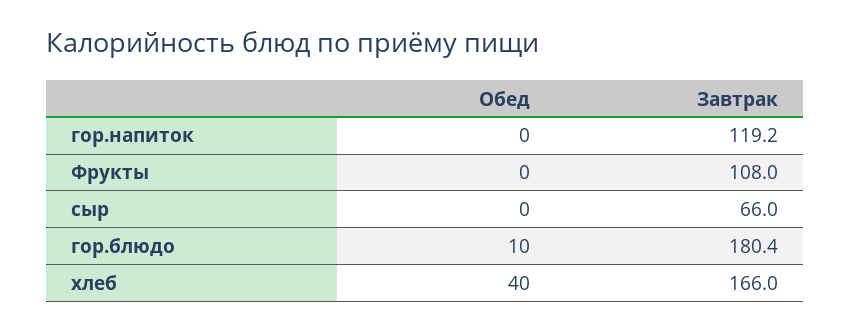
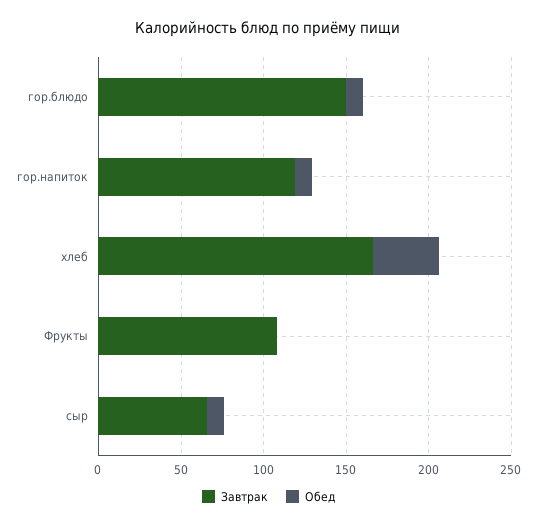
Обед, гор.напиток: 0 -> 10
Обед, сыр: 0 -> 10
Завтрак, гор.блюдо: 180.4 -> 150

